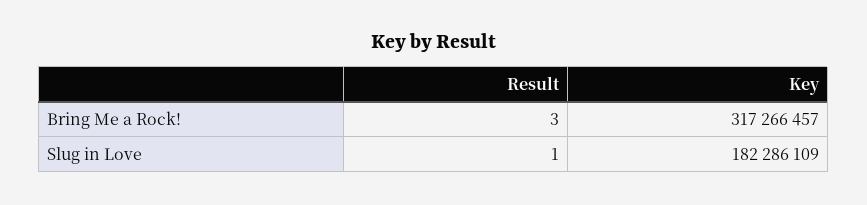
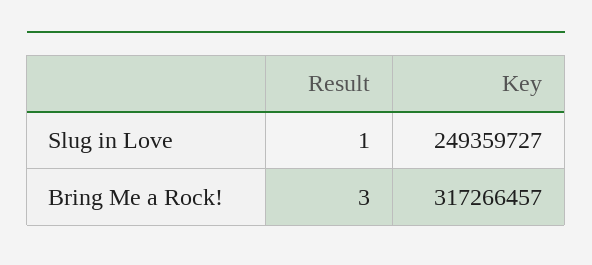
Key, Slug in Love: 182286109 -> 249359727

